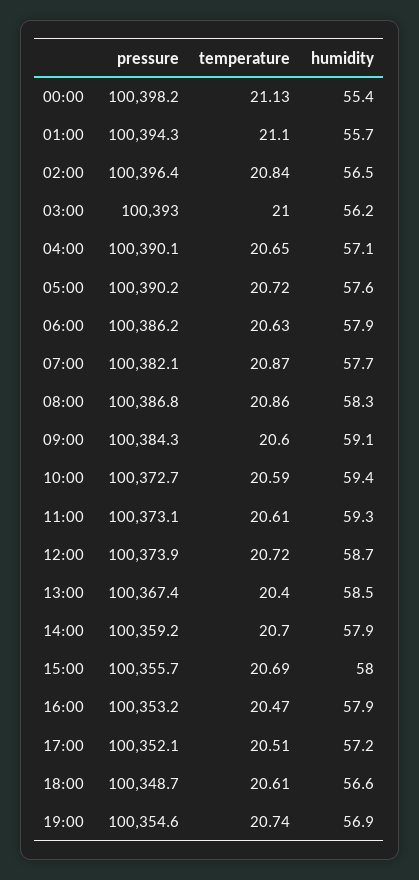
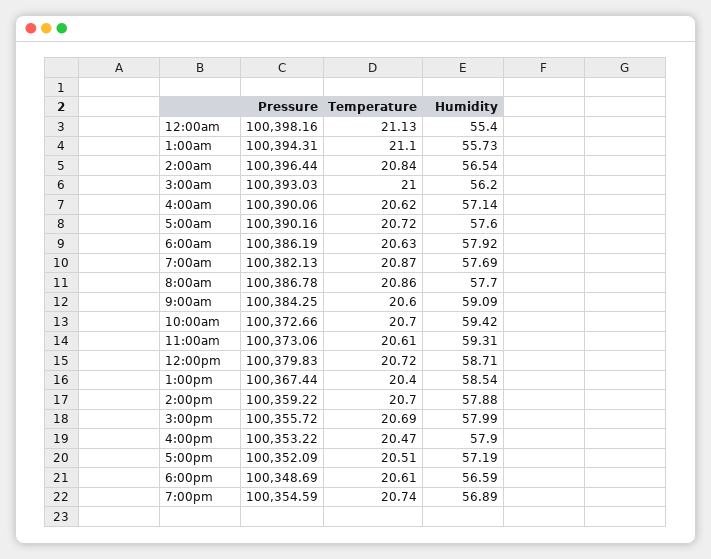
temperature, 04:00: 20.65 -> 20.62
humidity, 08:00: 58.3 -> 57.7
temperature, 10:00: 20.59 -> 20.7
pressure, 12:00: 100373.9 -> 100379.83

